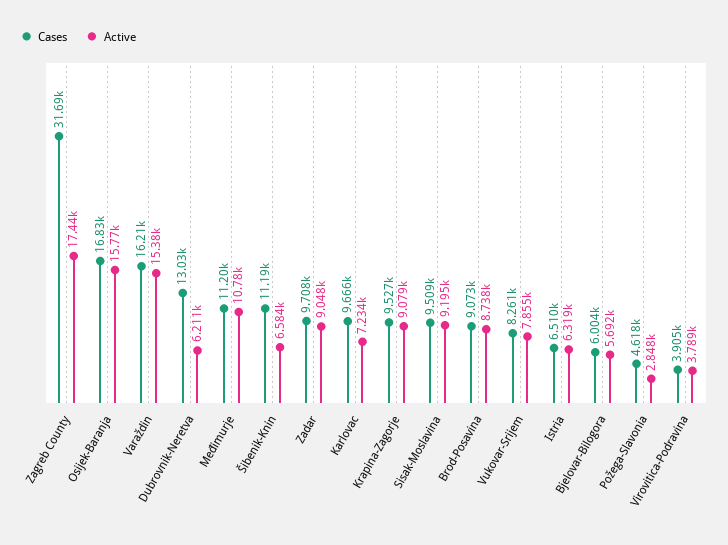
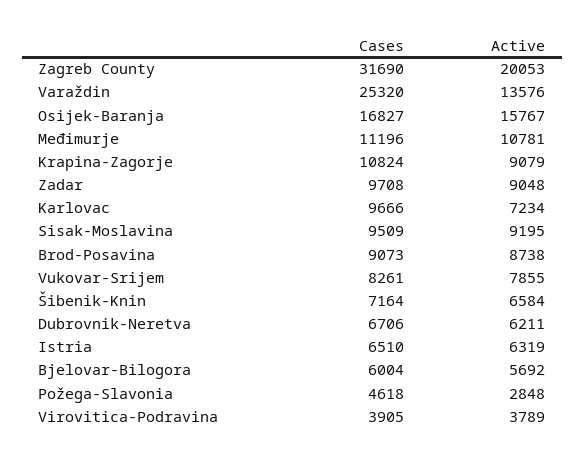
Active, Zagreb County: 17440 -> 20053
Cases, Varaždin: 16210 -> 25320
Active, Varaždin: 15380 -> 13576
Cases, Dubrovnik-Neretva: 13030 -> 6706
Cases, Šibenik-Knin: 11190 -> 7164
Cases, Krapina-Zagorje: 9527 -> 10824

